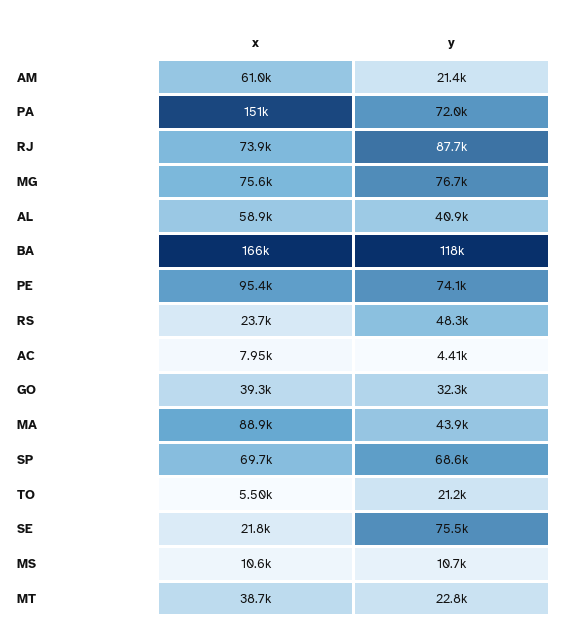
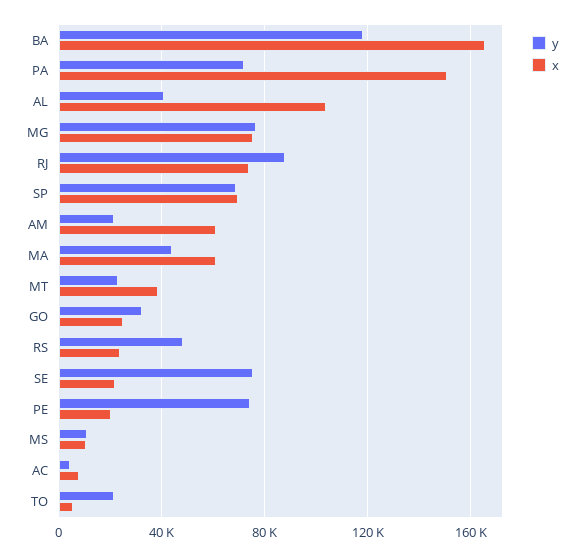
x, AL: 58900 -> 105000
x, PE: 95400 -> 20000
x, GO: 39300 -> 25000
x, MA: 88900 -> 60000

